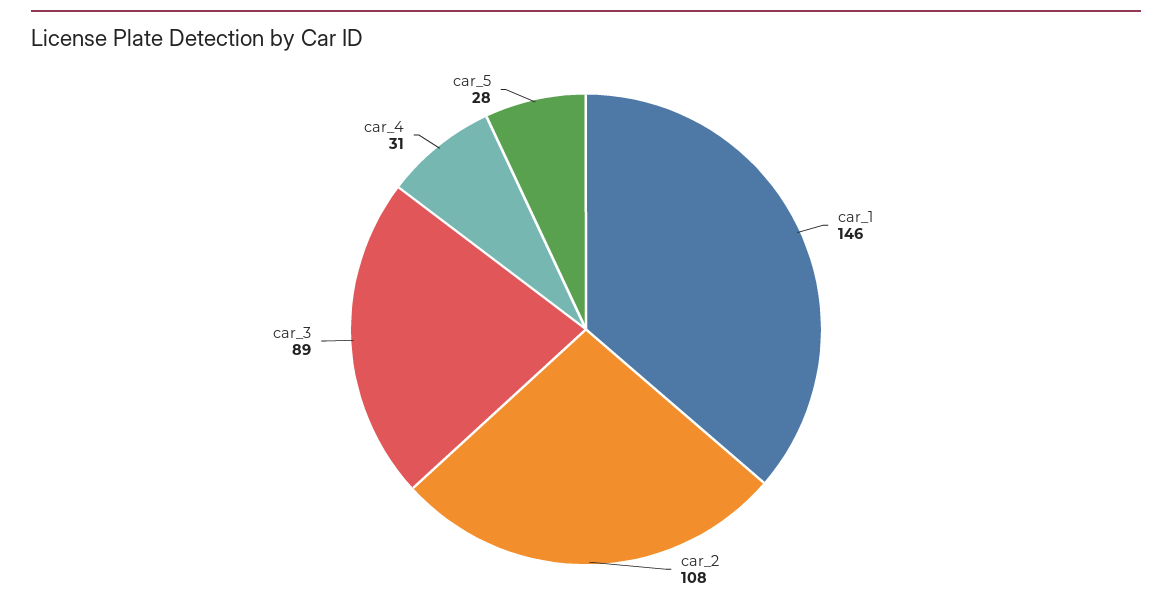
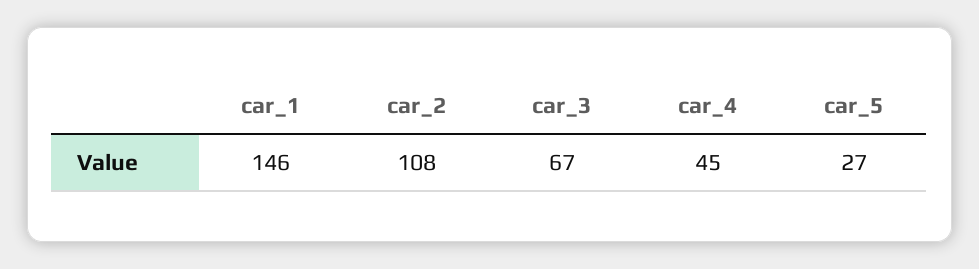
car_3: 89 -> 67
car_4: 31 -> 45
car_5: 28 -> 27

